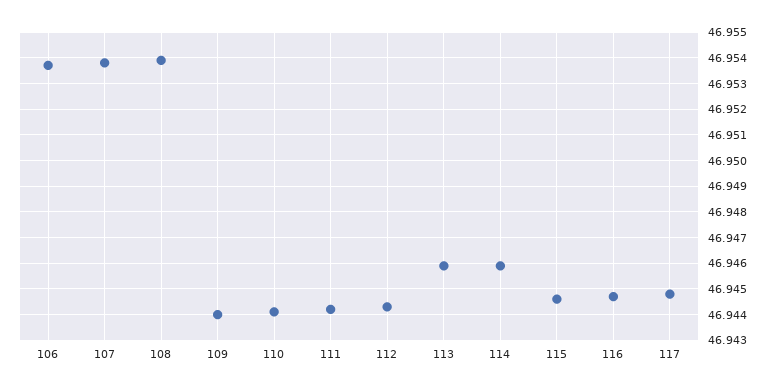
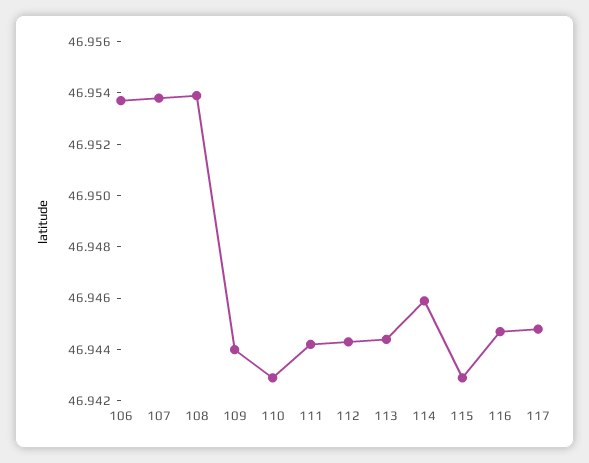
110: 46.944 -> 46.943
113: 46.946 -> 46.9445
115: 46.9445 -> 46.943

